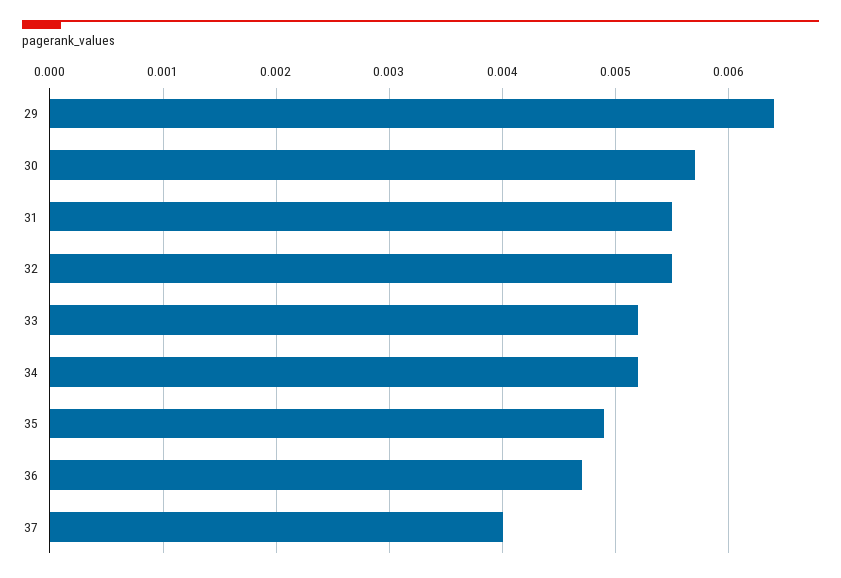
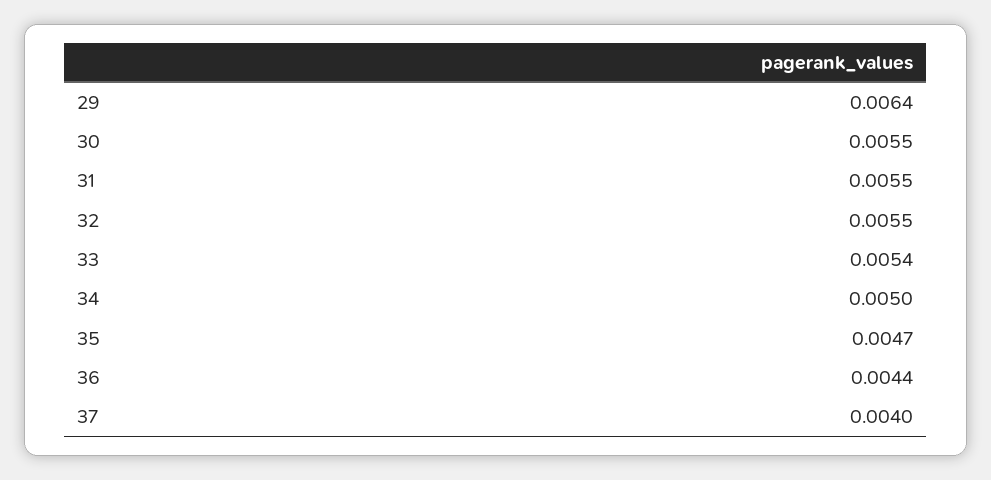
30: 0.0057 -> 0.0055
33: 0.0052 -> 0.0054
34: 0.0052 -> 0.005
35: 0.0049 -> 0.0047
36: 0.0047 -> 0.0044

